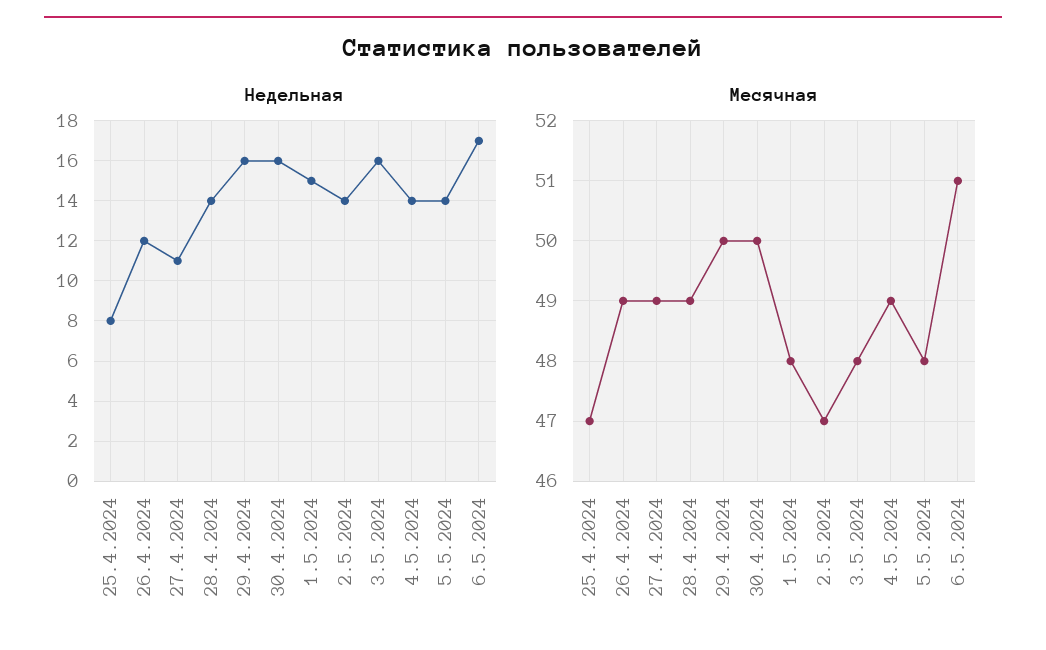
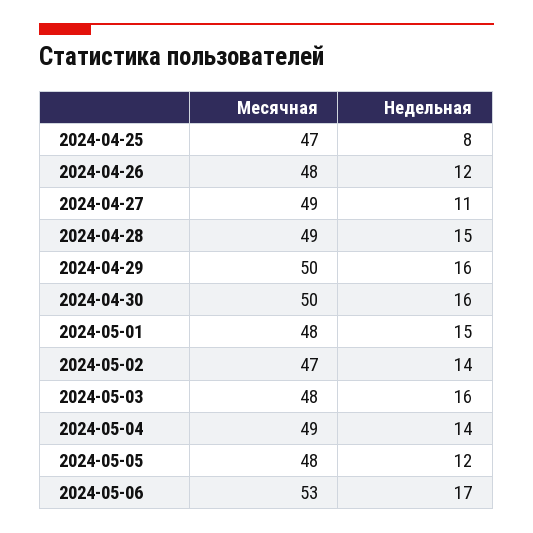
Недельная, 28.4.2024: 14 -> 15
Недельная, 5.5.2024: 14 -> 12
Месячная, 26.4.2024: 49 -> 48
Месячная, 6.5.2024: 51 -> 53

